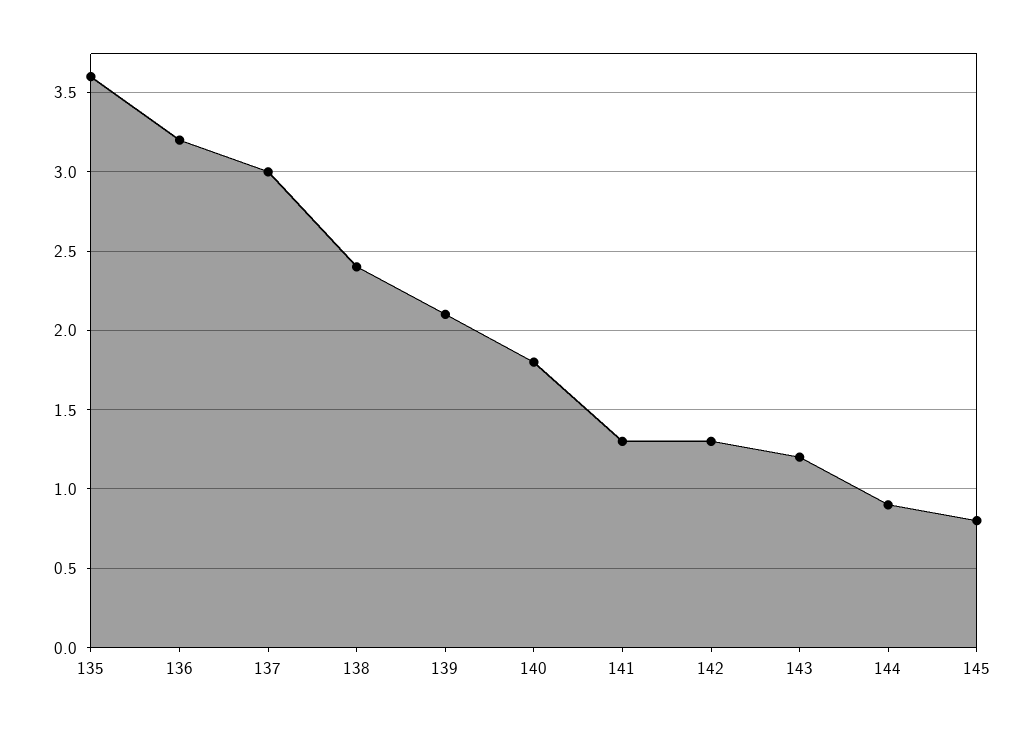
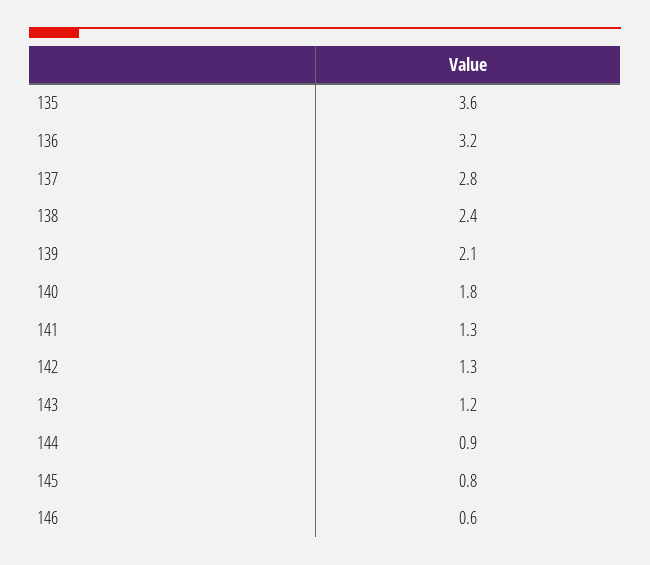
137: 3 -> 2.8
146: none -> 0.6

